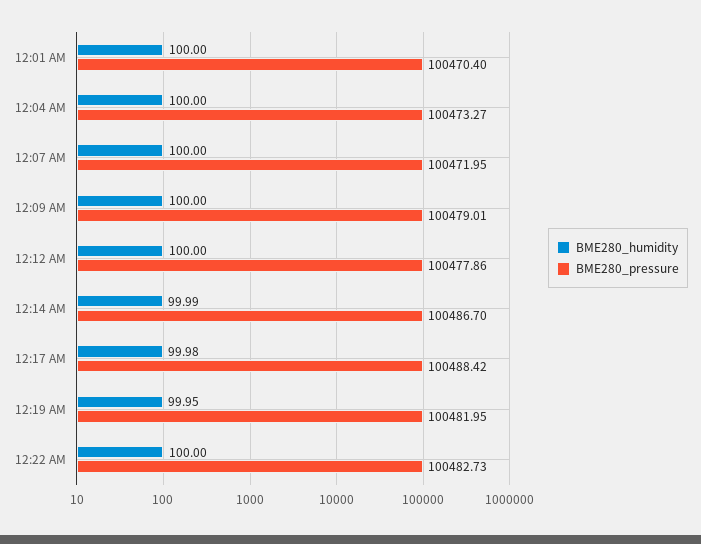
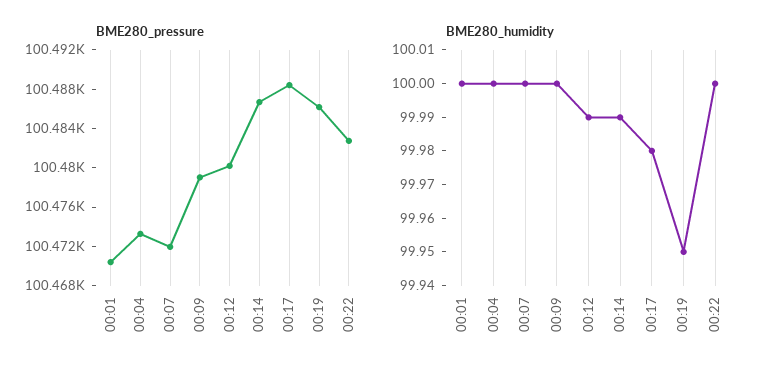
BME280_humidity, 12:12 AM: 100 -> 99.99
BME280_pressure, 12:12 AM: 100477.86 -> 100480
BME280_pressure, 12:19 AM: 100481.95 -> 100486

